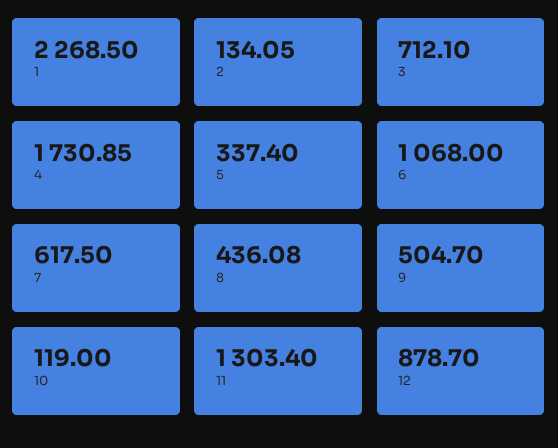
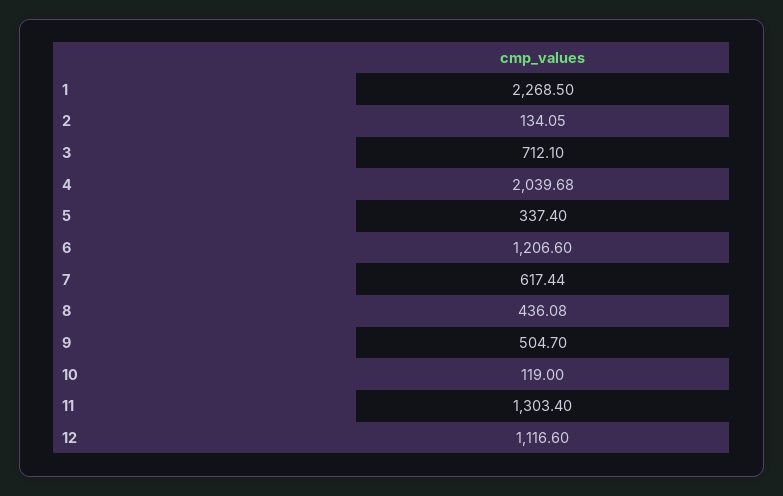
4: 1730.85 -> 2039.68
6: 1068 -> 1206.6
7: 617.5 -> 617.44
12: 878.7 -> 1116.6

